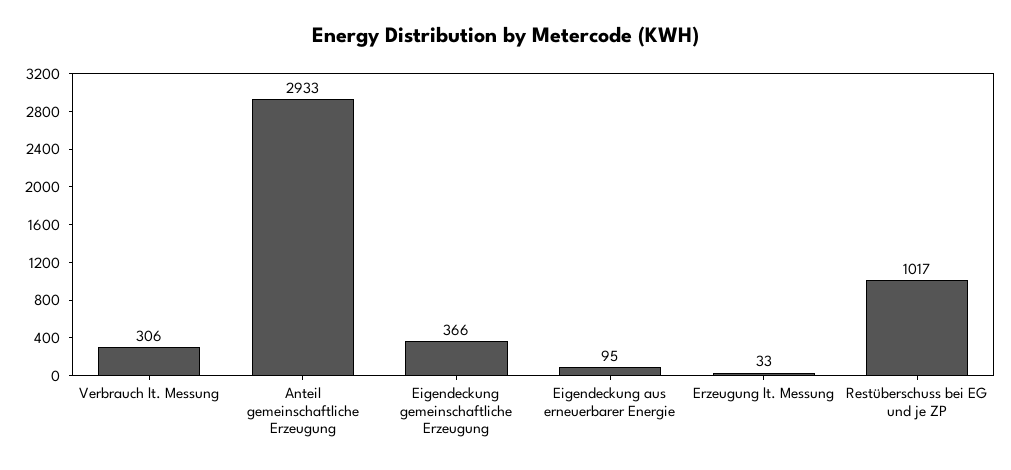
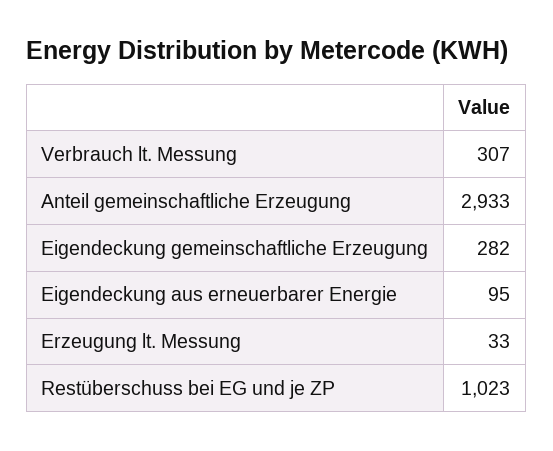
Verbrauch lt. Messung: 306 -> 307
Eigendeckung gemeinschaftliche Erzeugung: 366 -> 282
Restüberschuss bei EG und je ZP: 1017 -> 1023

